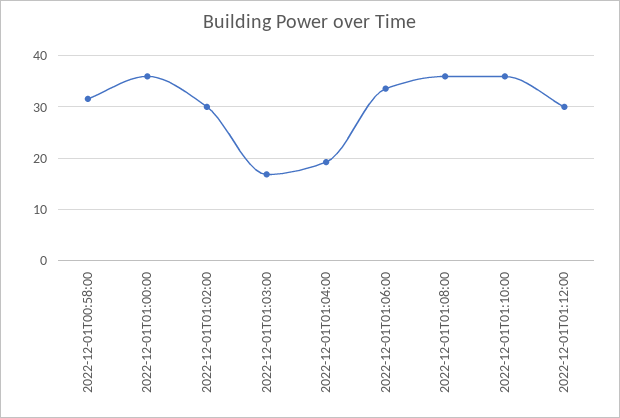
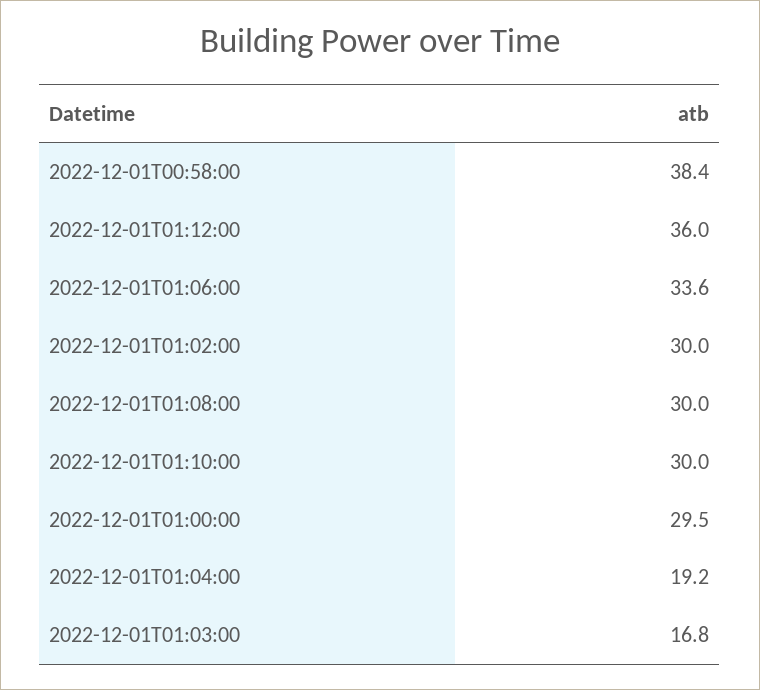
2022-12-01T00:58:00: 32 -> 38.4
2022-12-01T01:00:00: 36 -> 29.5
2022-12-01T01:08:00: 36 -> 30
2022-12-01T01:10:00: 36 -> 30
2022-12-01T01:12:00: 30 -> 36

